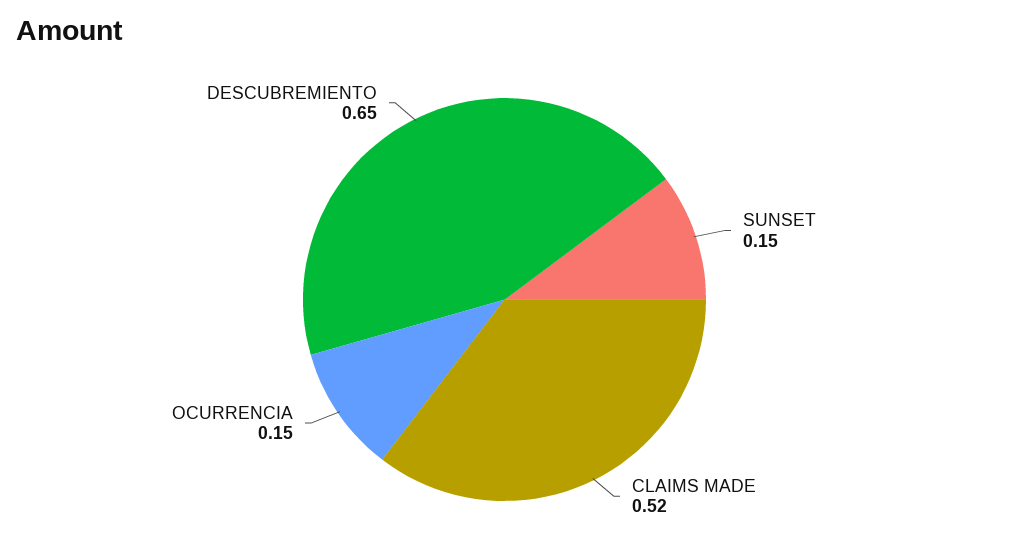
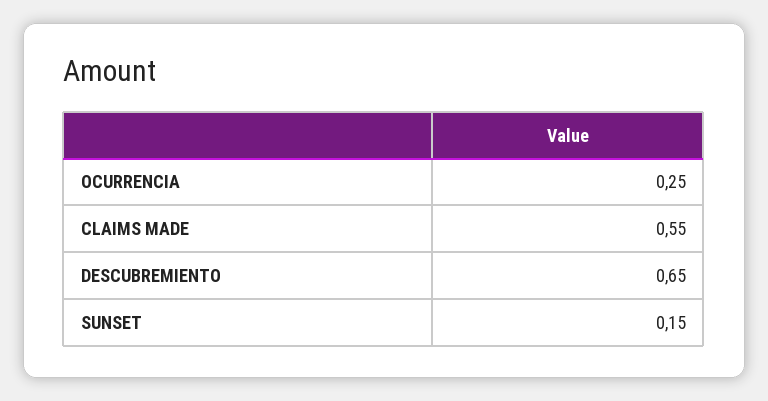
CLAIMS MADE: 0.52 -> 0.55
OCURRENCIA: 0.15 -> 0.25

